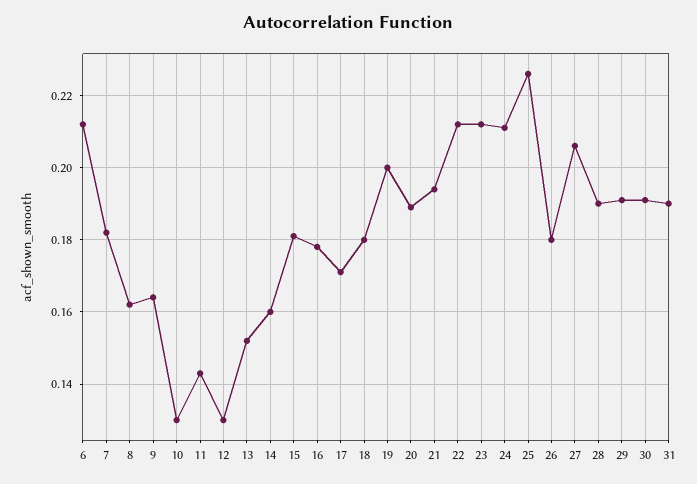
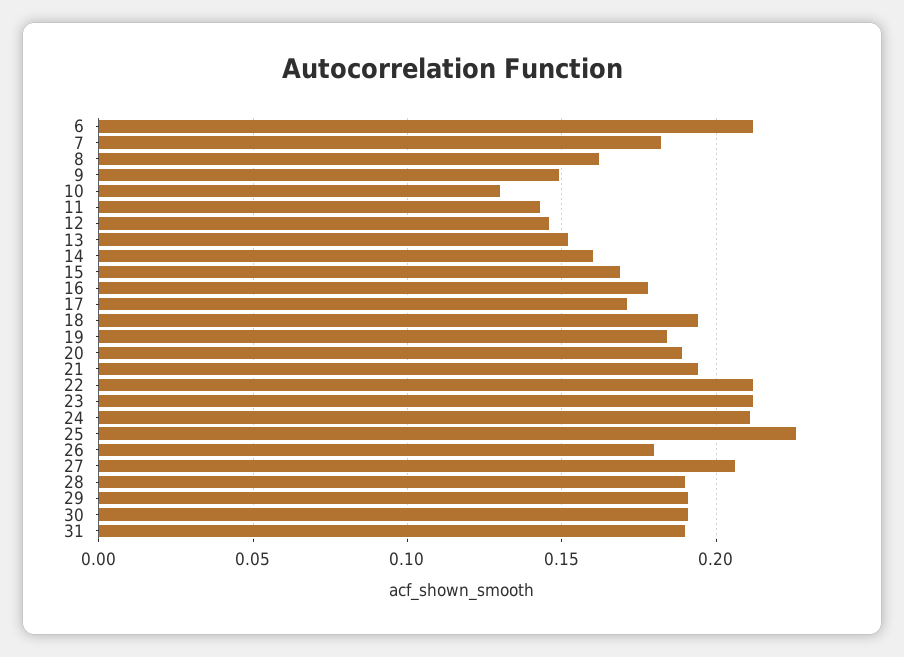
9: 0.165 -> 0.15
12: 0.13 -> 0.145
15: 0.18 -> 0.17
18: 0.18 -> 0.195
19: 0.2 -> 0.185

